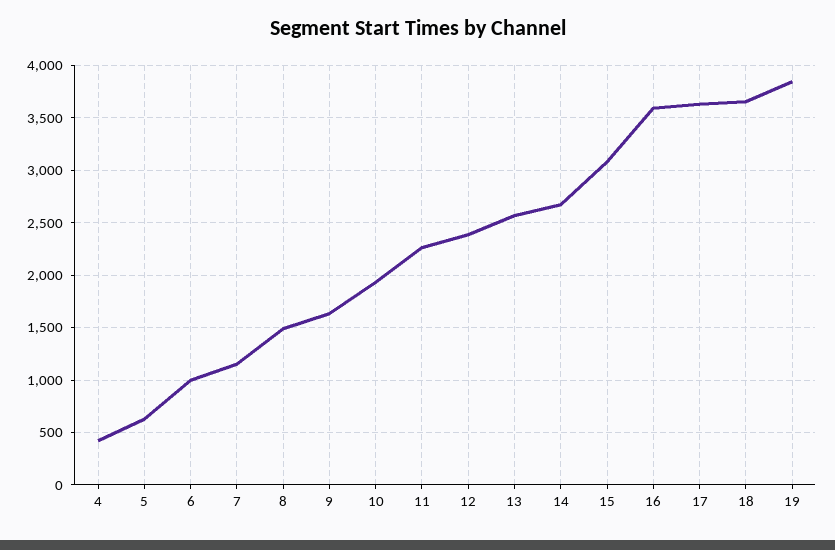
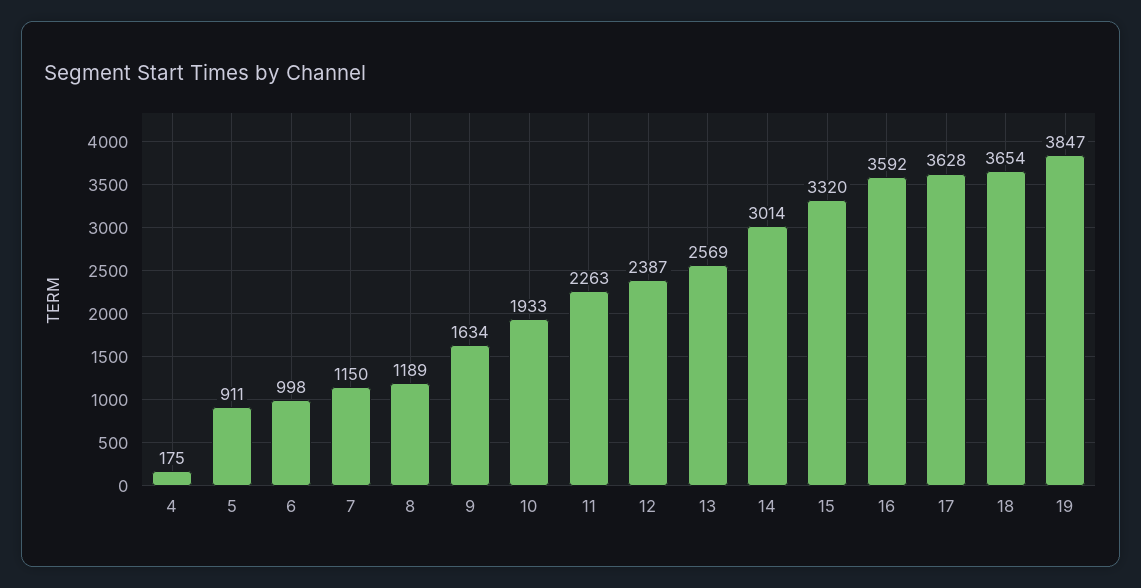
4: 400 -> 175
5: 600 -> 911
8: 1500 -> 1189
14: 2700 -> 3014
15: 3100 -> 3320

